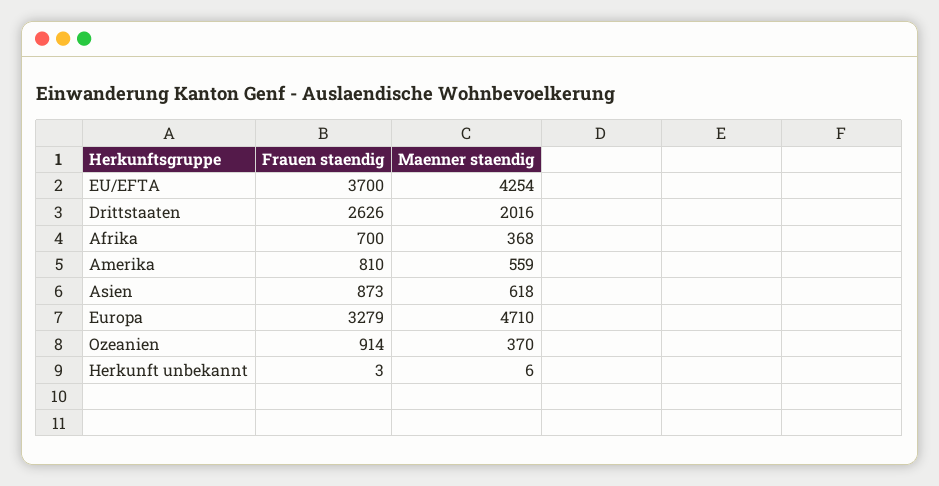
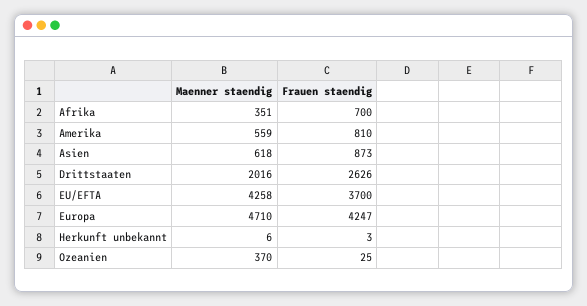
Maenner staendig, EU/EFTA: 4254 -> 4258
Maenner staendig, Afrika: 368 -> 351
Frauen staendig, Europa: 3279 -> 4247
Frauen staendig, Ozeanien: 914 -> 25

